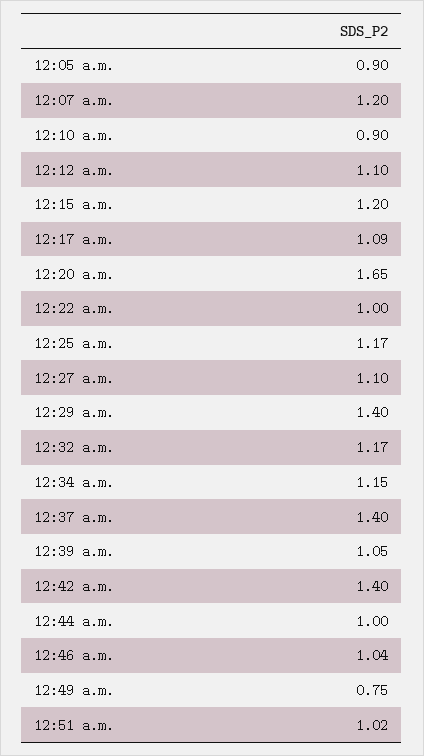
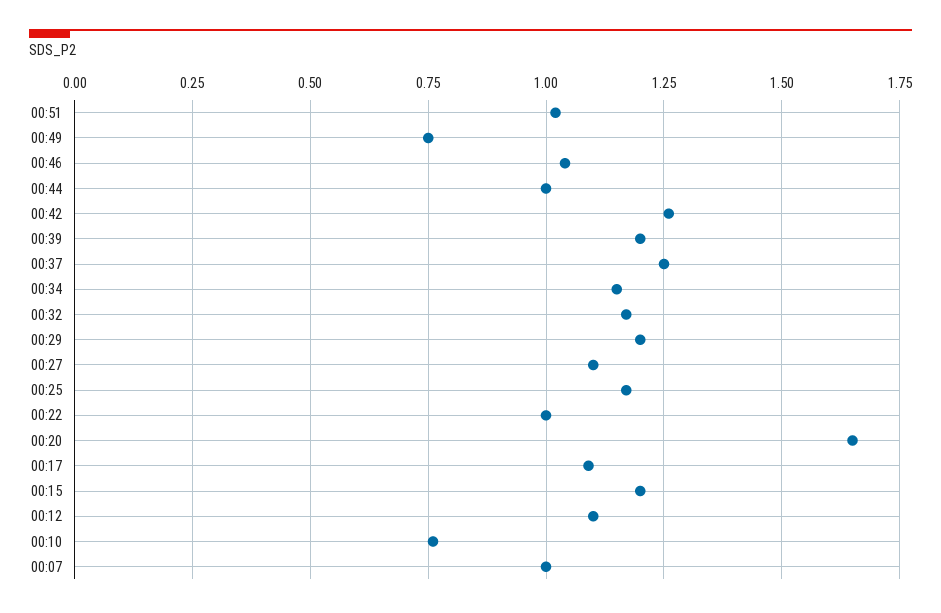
12:05 a.m.: 0.9 -> none
12:07 a.m.: 1.2 -> 1
12:10 a.m.: 0.9 -> 0.75
12:29 a.m.: 1.4 -> 1.2
12:37 a.m.: 1.4 -> 1.25
12:39 a.m.: 1.05 -> 1.2
12:42 a.m.: 1.4 -> 1.25

